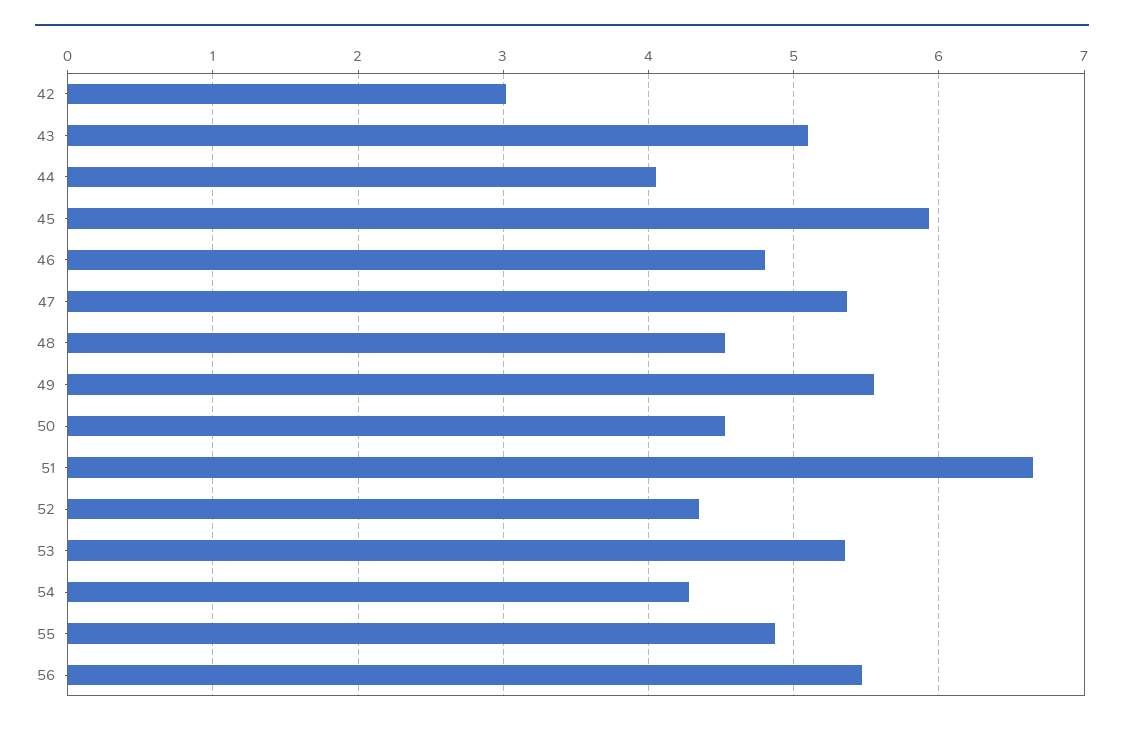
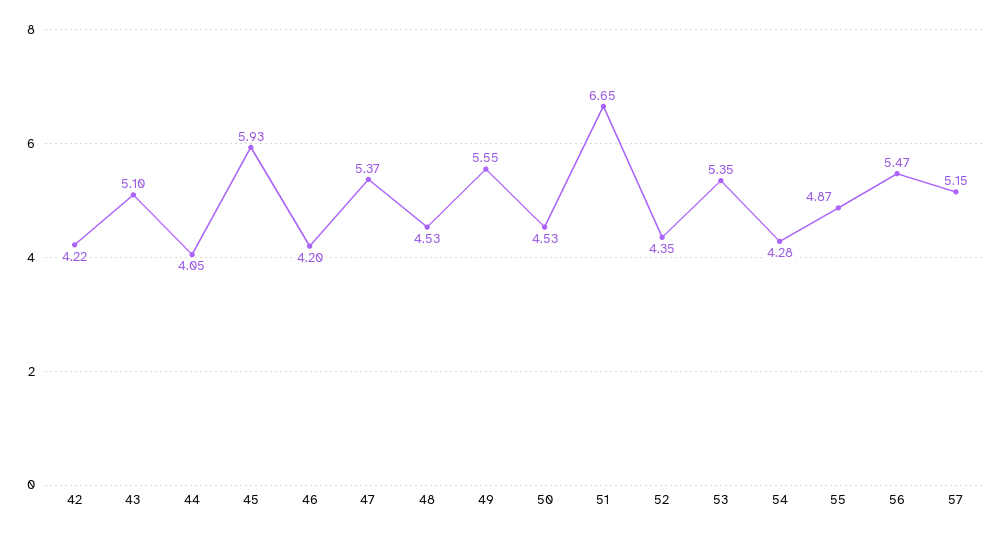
42: 3 -> 4.22
46: 4.8 -> 4.2
57: none -> 5.15

